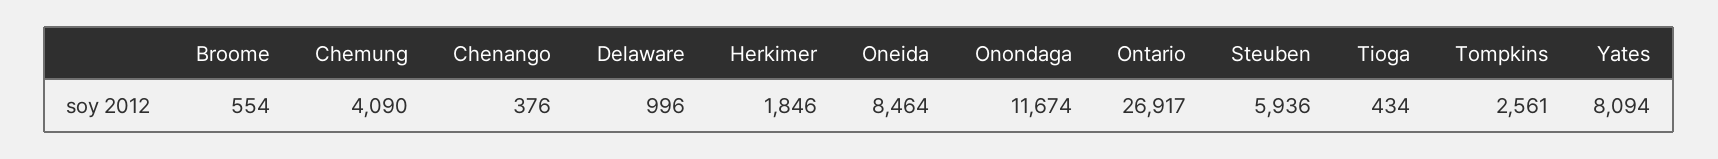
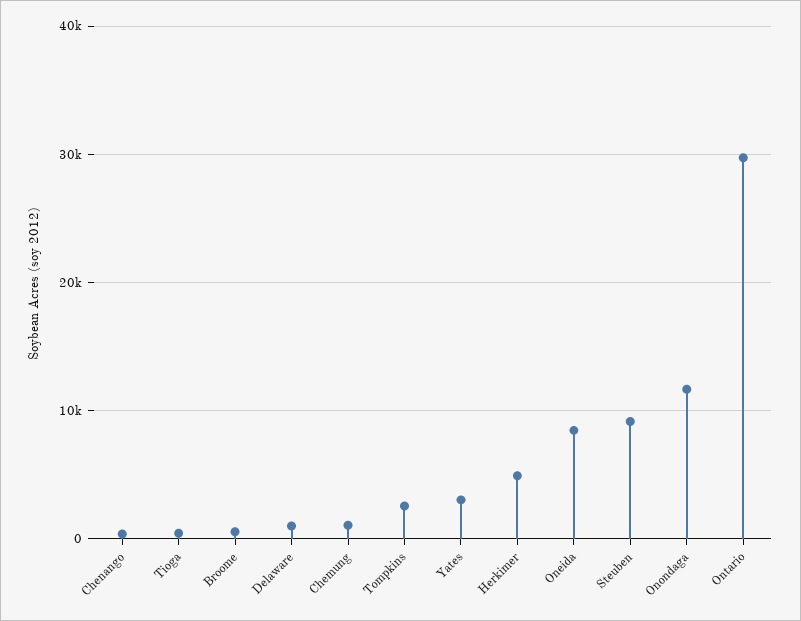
Chemung: 4090 -> 1000
Herkimer: 1846 -> 5000
Ontario: 26917 -> 30000
Steuben: 5936 -> 9000
Yates: 8094 -> 3000

